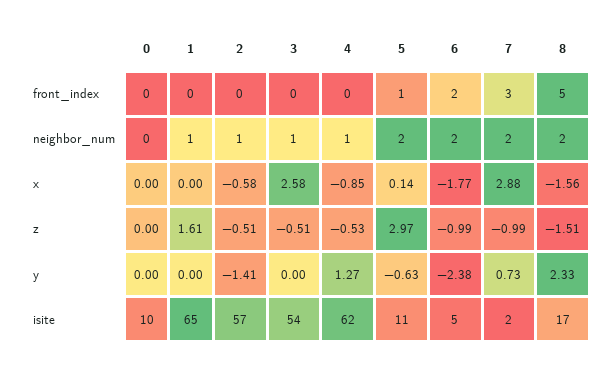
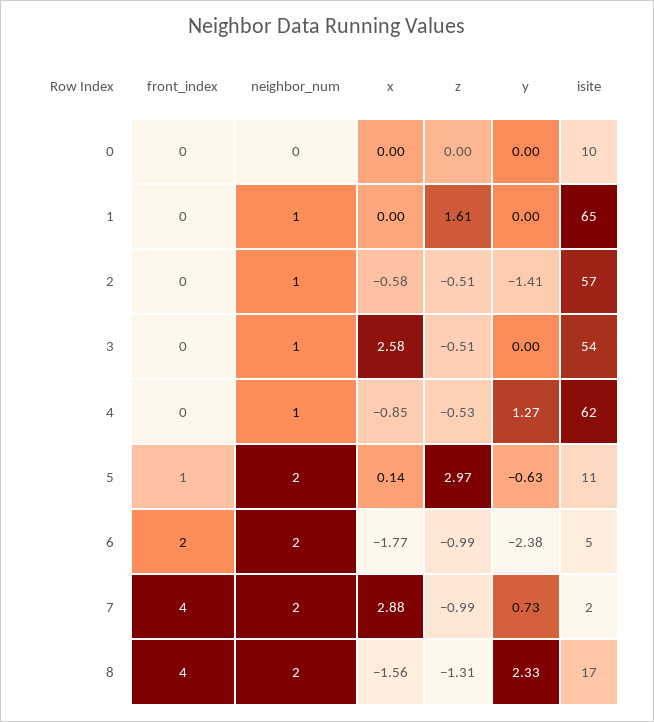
7, front_index: 3 -> 4
8, front_index: 5 -> 4
8, z: -1.51 -> -1.31

